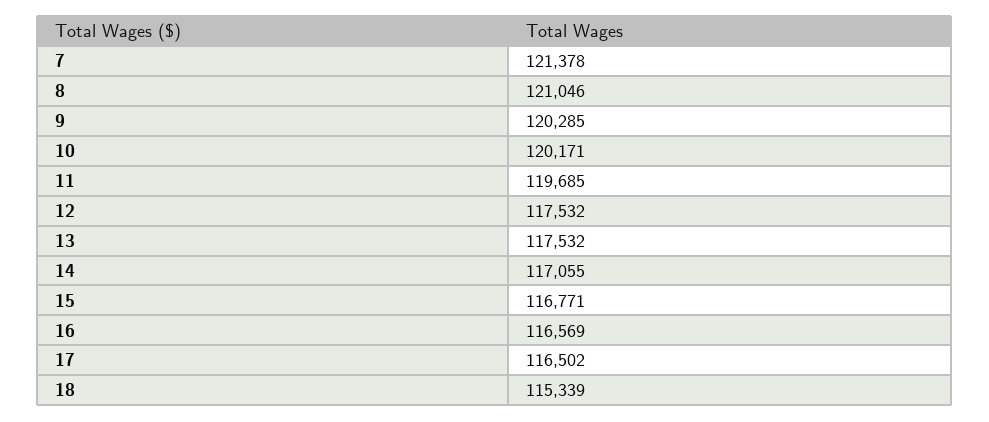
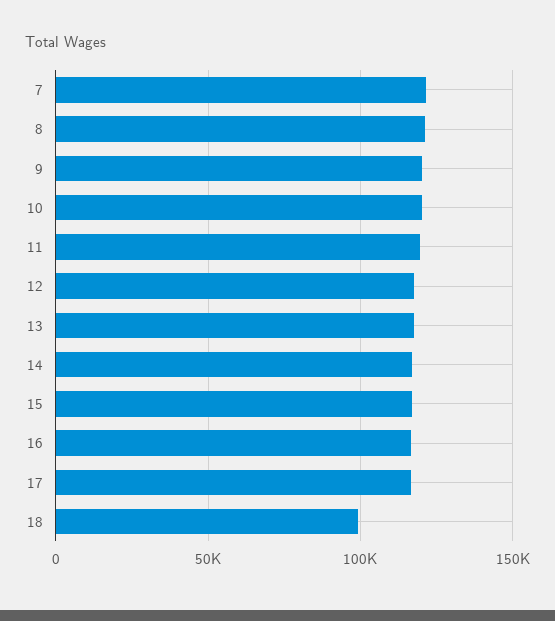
18: 115339 -> 100000

